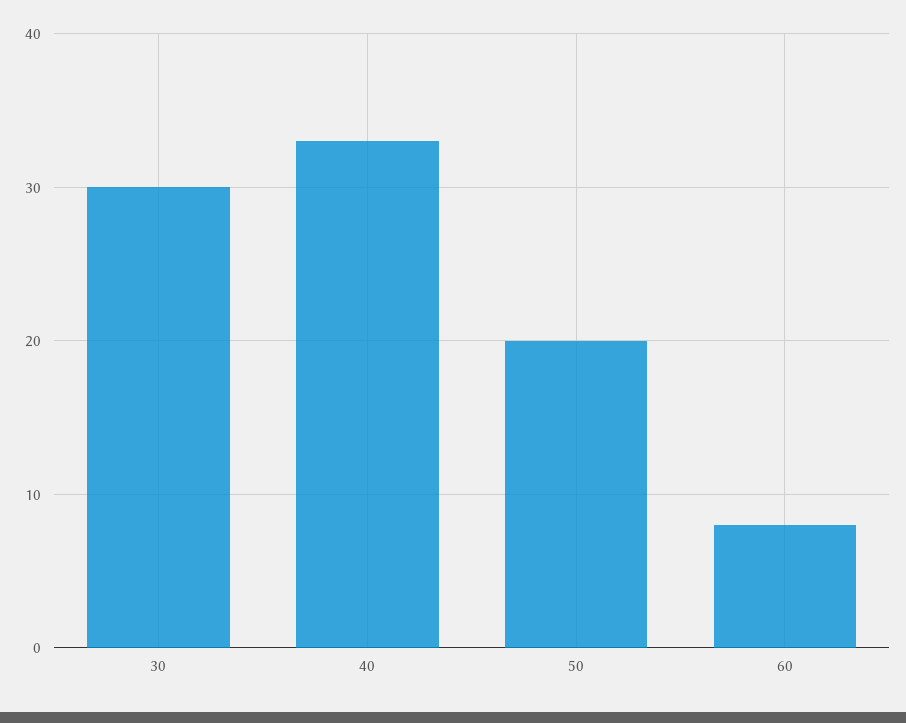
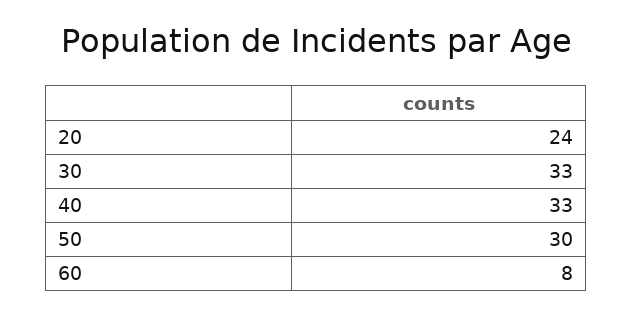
30: 30 -> 33
50: 20 -> 30
20: none -> 24

